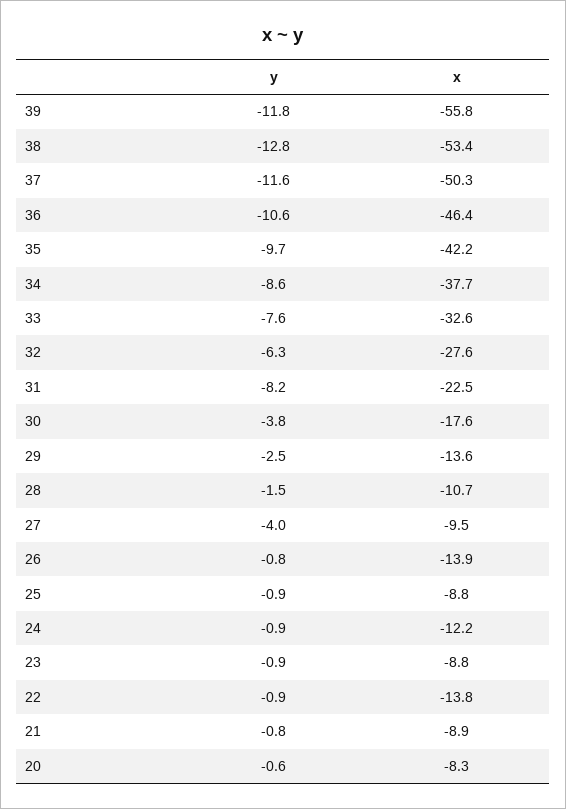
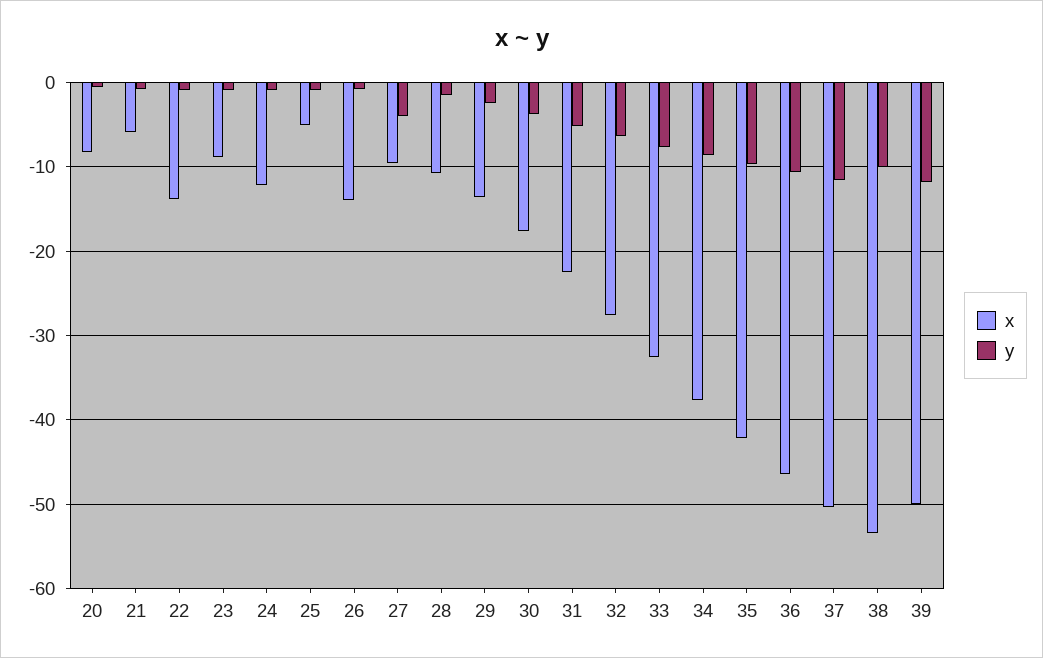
x, 39: -55.8 -> -50
y, 38: -12.8 -> -10
y, 31: -8.2 -> -5
x, 25: -8.8 -> -5
x, 21: -8.9 -> -6

